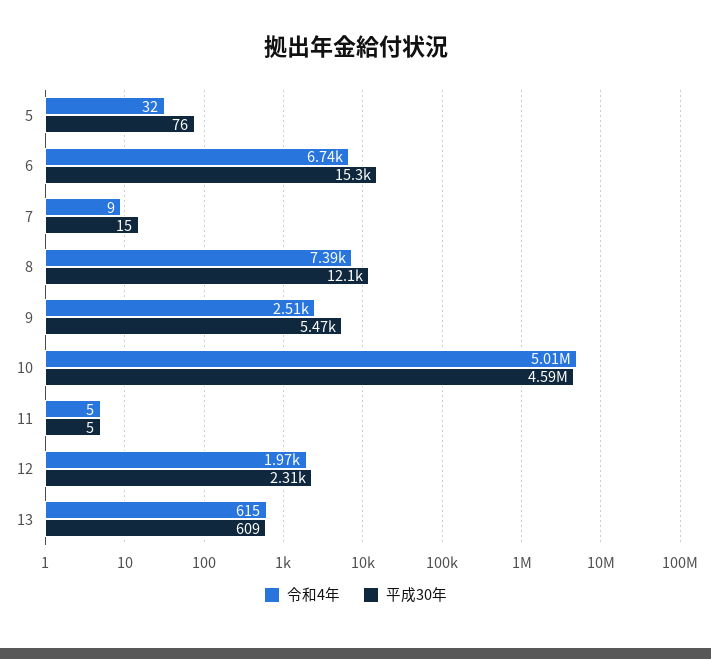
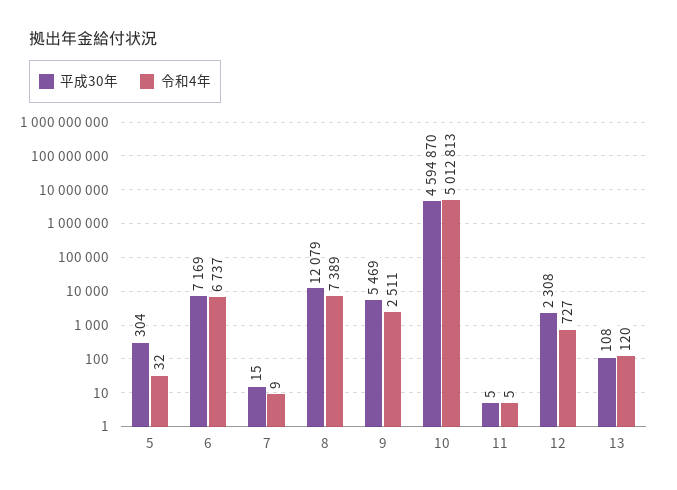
平成30年, 5: 76 -> 304
平成30年, 6: 15300 -> 7169
令和4年, 12: 1970 -> 727
令和4年, 13: 615 -> 120
平成30年, 13: 609 -> 108

